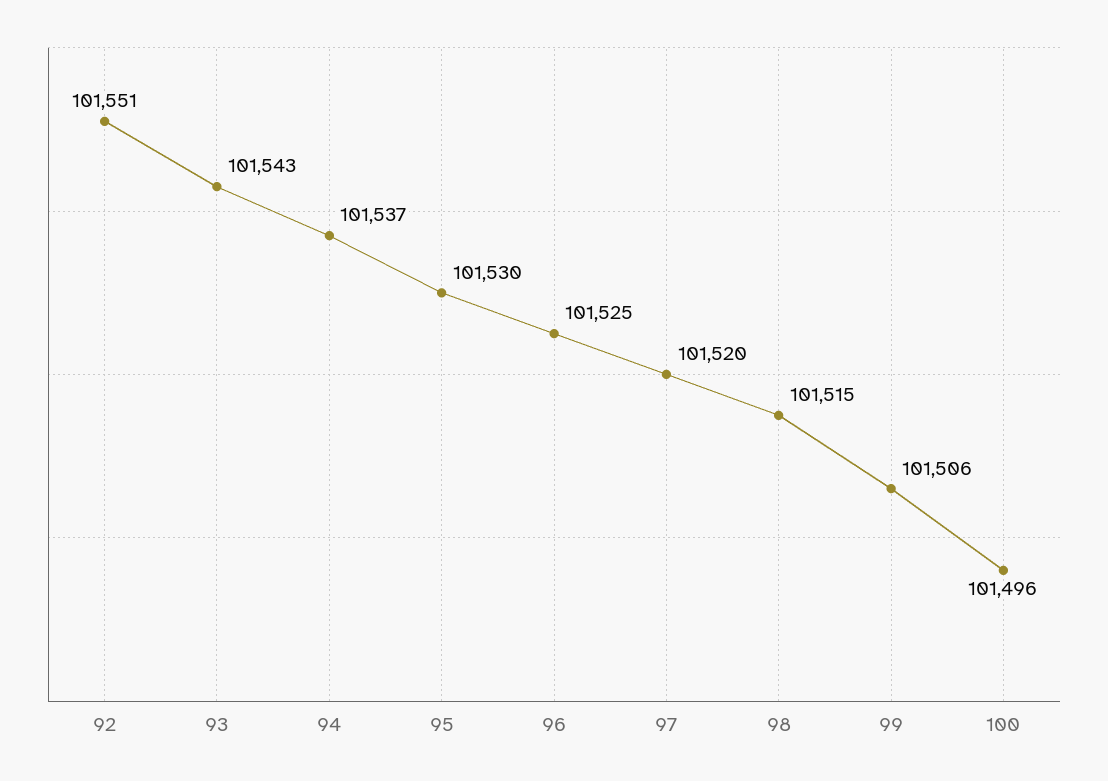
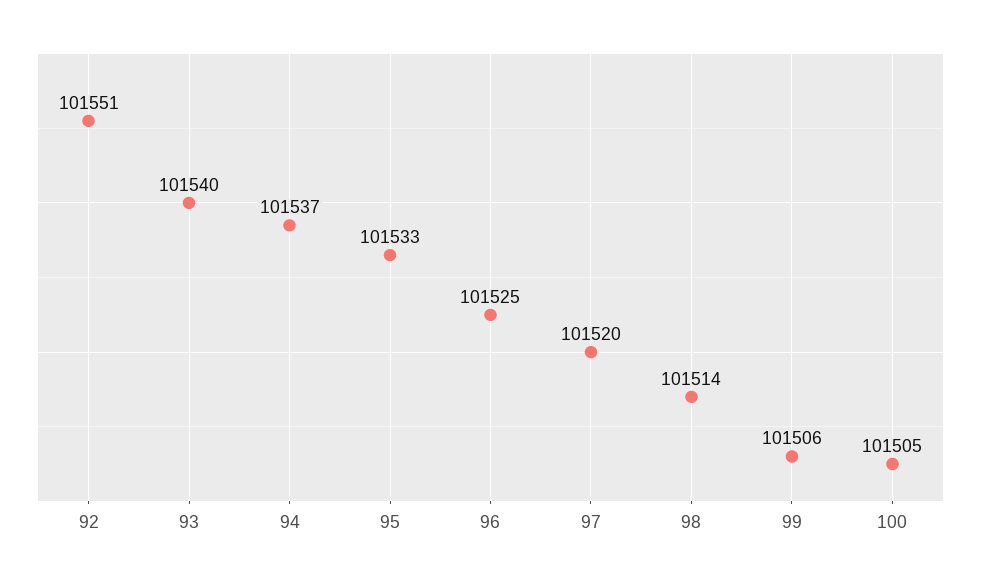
93: 101543 -> 101540
95: 101530 -> 101533
98: 101515 -> 101514
100: 101496 -> 101505

